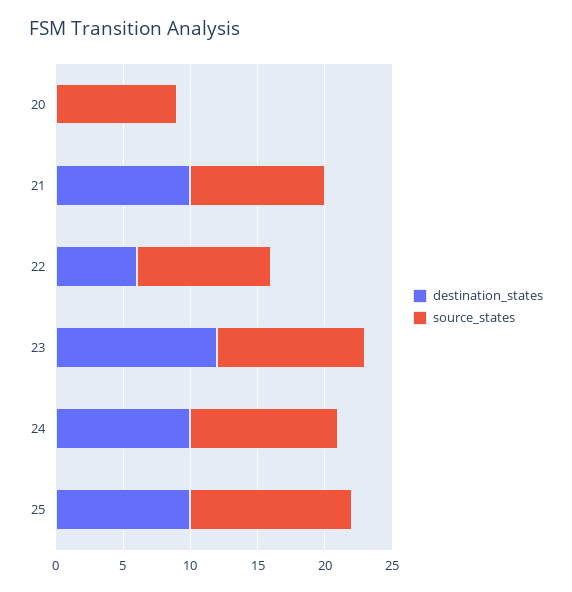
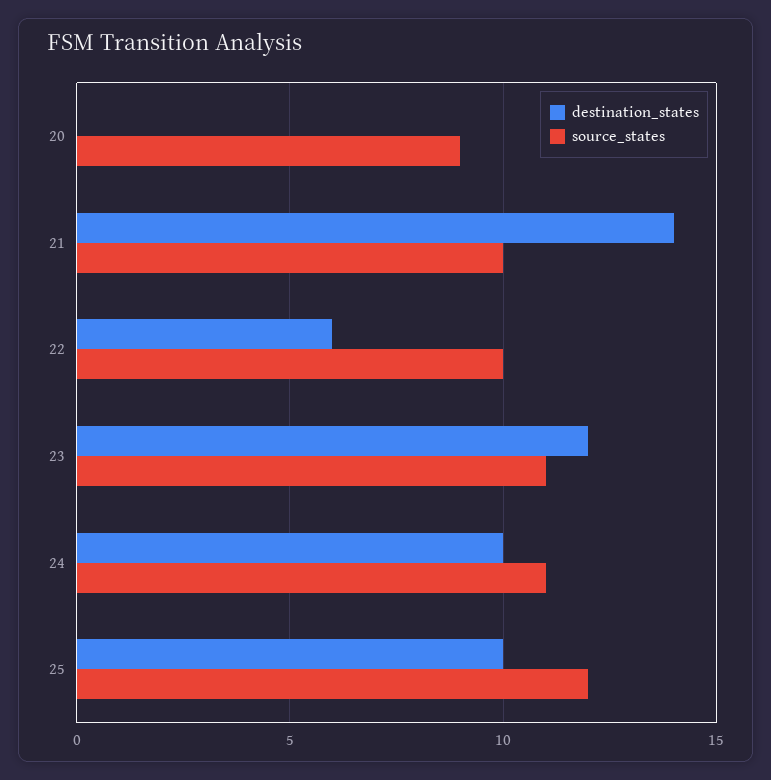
destination_states, 21: 10 -> 14

